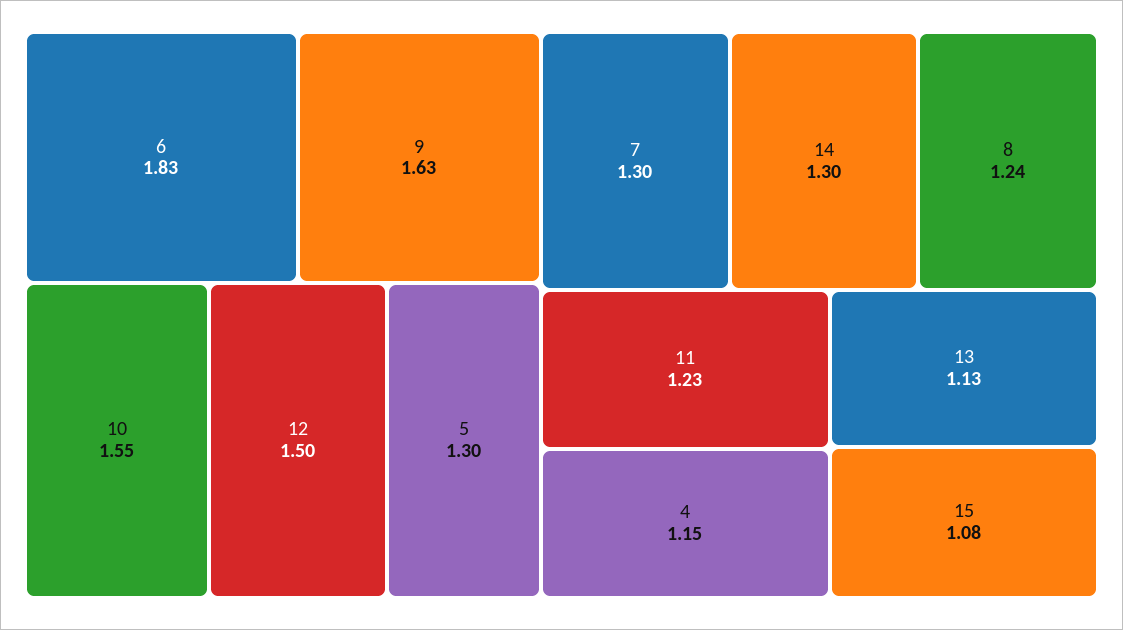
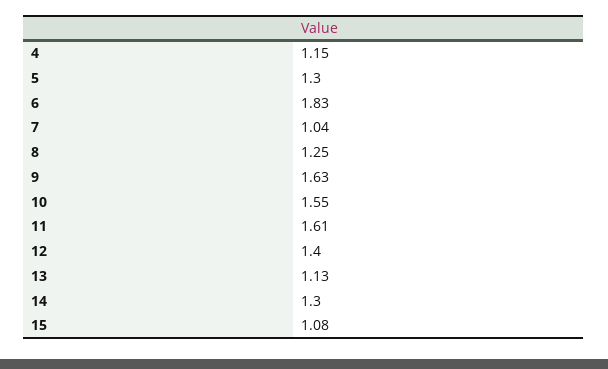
12: 1.5 -> 1.4
7: 1.3 -> 1.04
8: 1.24 -> 1.25
11: 1.23 -> 1.61

